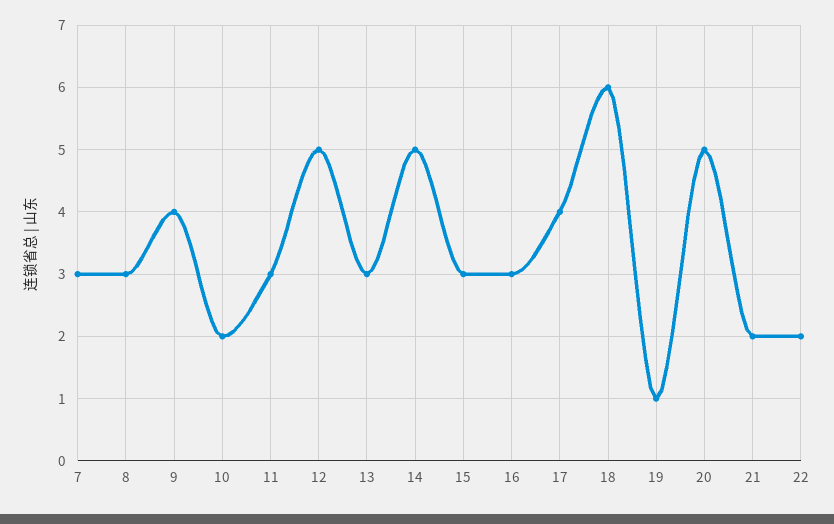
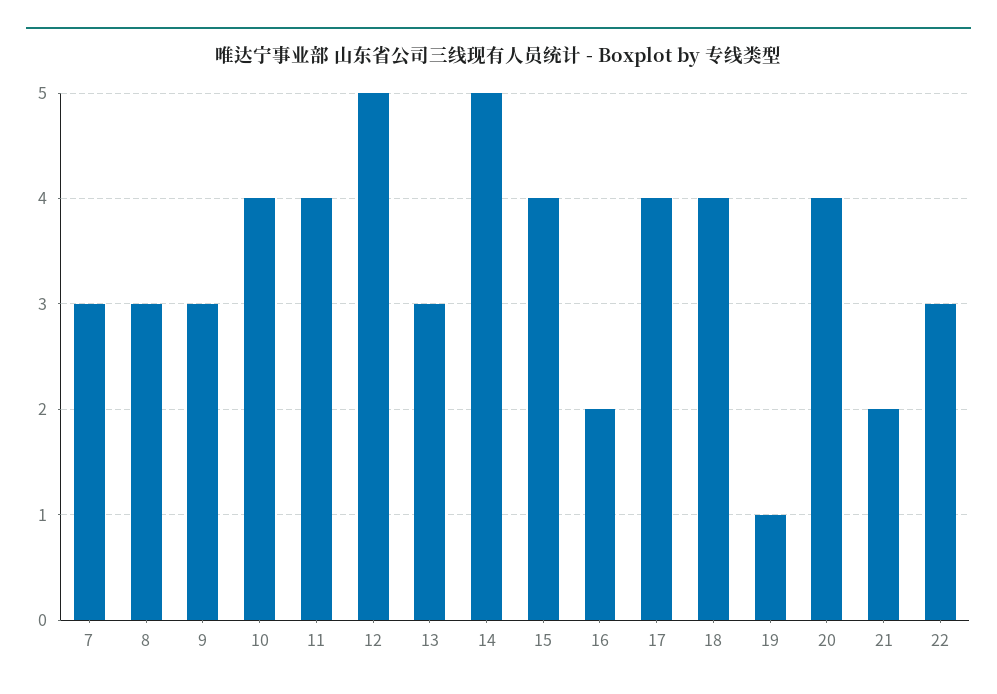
9: 4 -> 3
10: 2 -> 4
11: 3 -> 4
15: 3 -> 4
16: 3 -> 2
18: 6 -> 4
20: 5 -> 4
22: 2 -> 3

